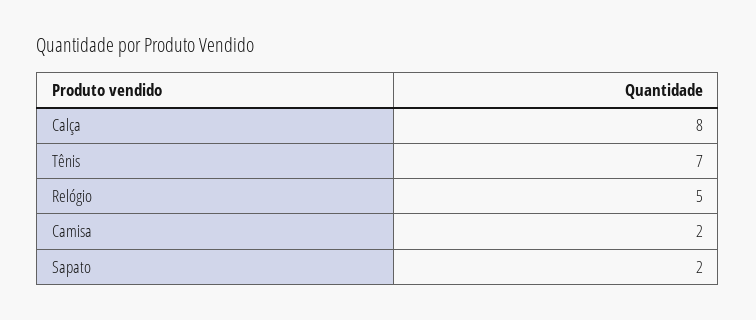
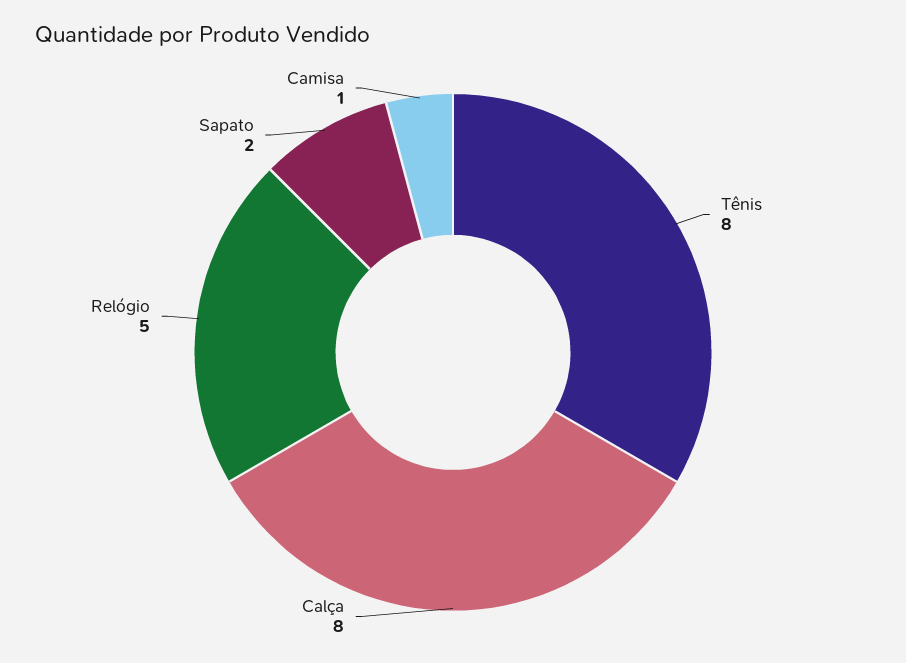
Tênis: 7 -> 8
Camisa: 2 -> 1

